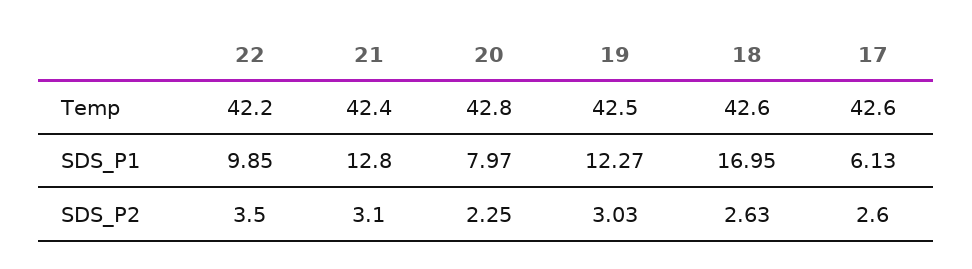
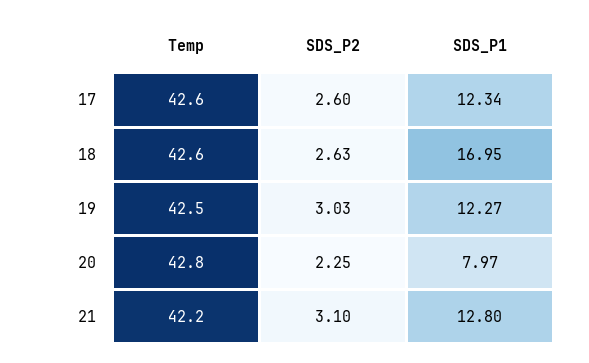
22, Temp: 42.2 -> none
21, Temp: 42.4 -> 42.2
22, SDS_P1: 9.85 -> none
17, SDS_P1: 6.13 -> 12.34
22, SDS_P2: 3.5 -> none

